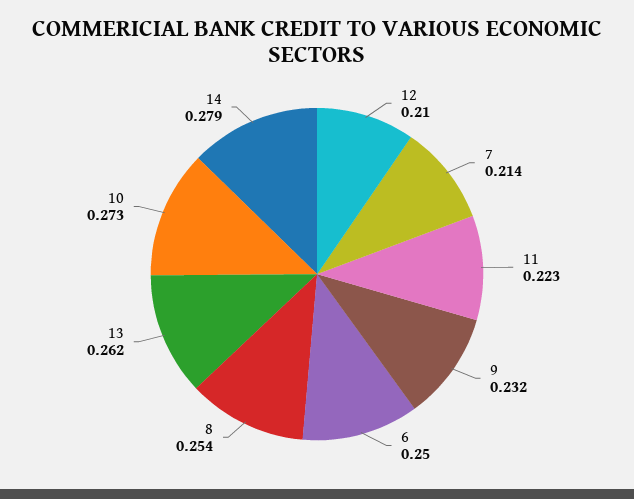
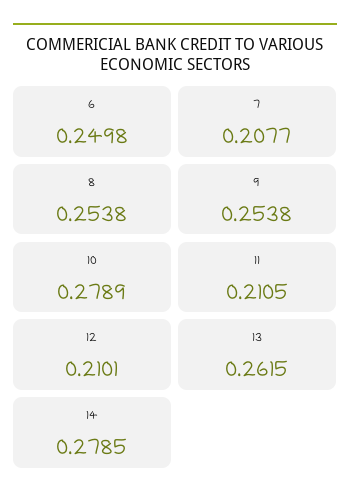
7: 0.214 -> 0.2077
11: 0.223 -> 0.2105
9: 0.232 -> 0.2538
10: 0.273 -> 0.2789

